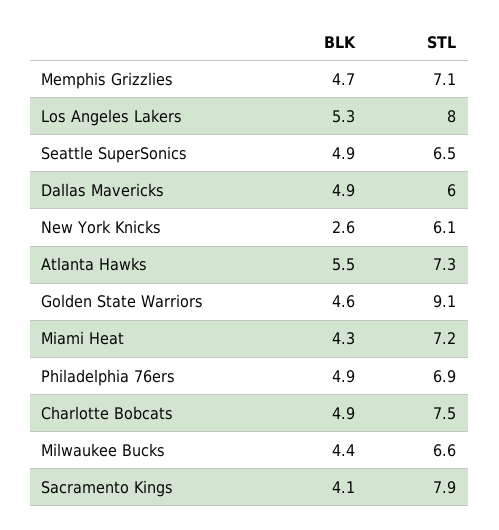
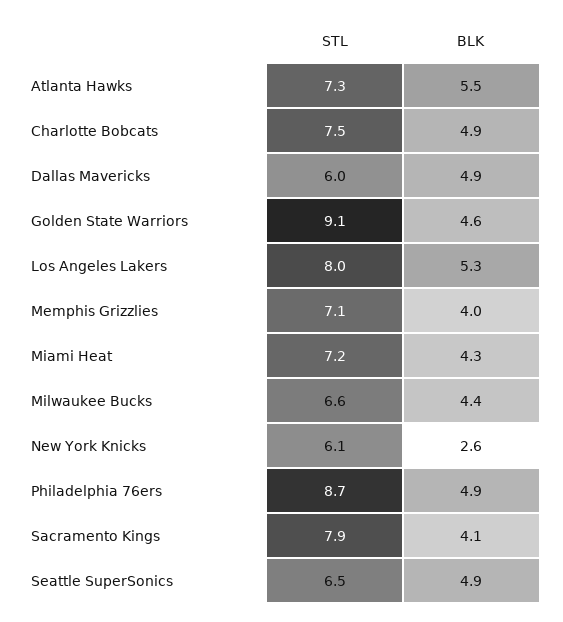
BLK, Memphis Grizzlies: 4.7 -> 4
STL, Philadelphia 76ers: 6.9 -> 8.7

